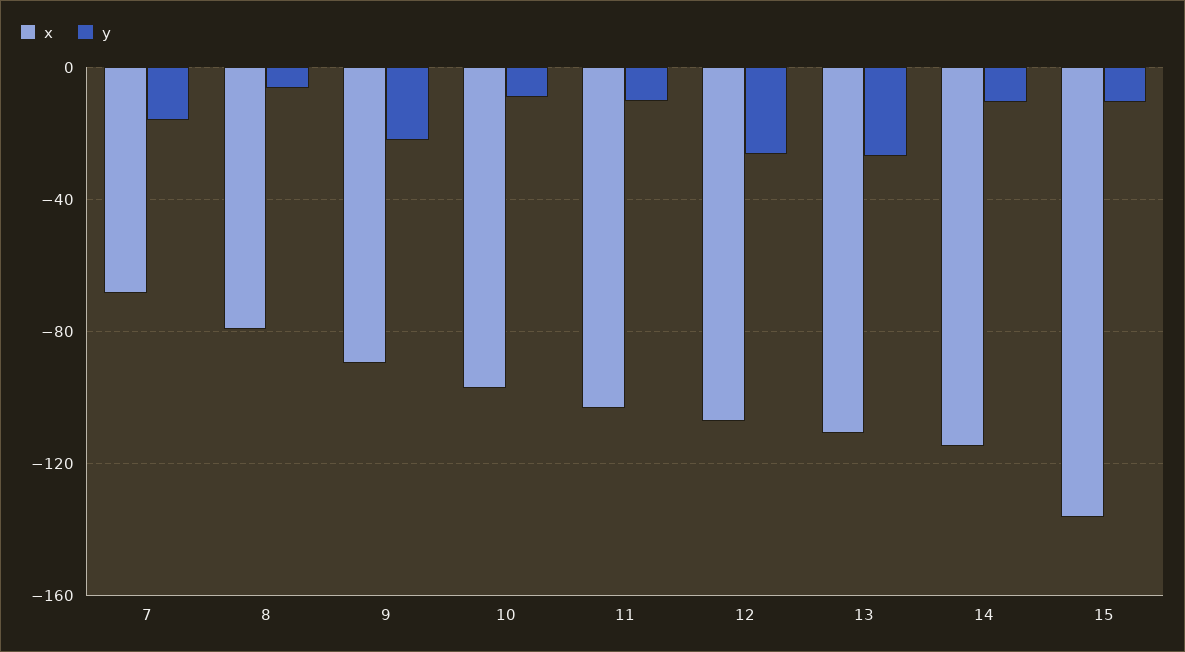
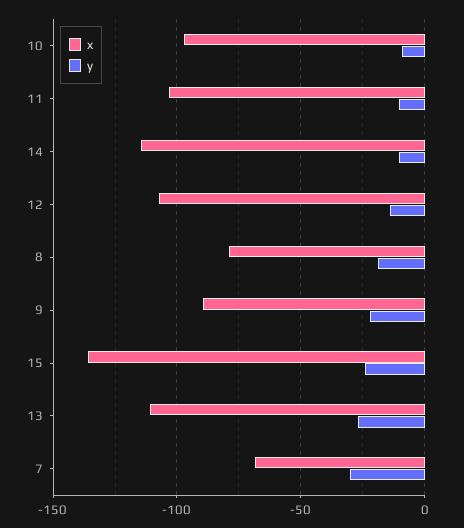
y, 7: -15 -> -30
y, 8: -5 -> -20
y, 12: -25 -> -15
y, 15: -10 -> -25

